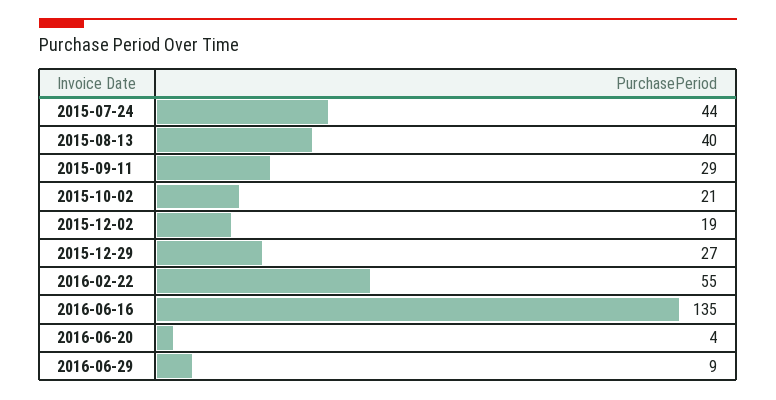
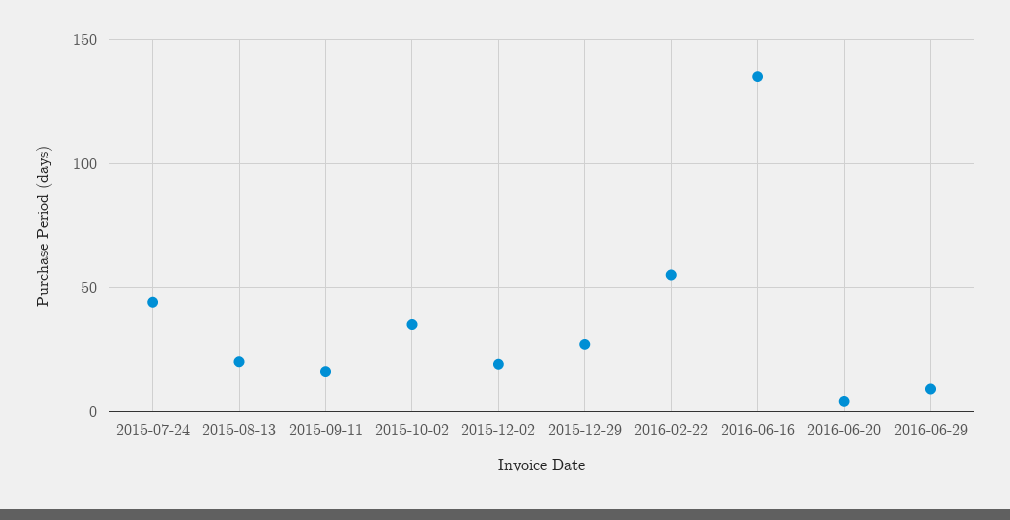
2015-08-13: 40 -> 20
2015-09-11: 29 -> 15
2015-10-02: 21 -> 35

